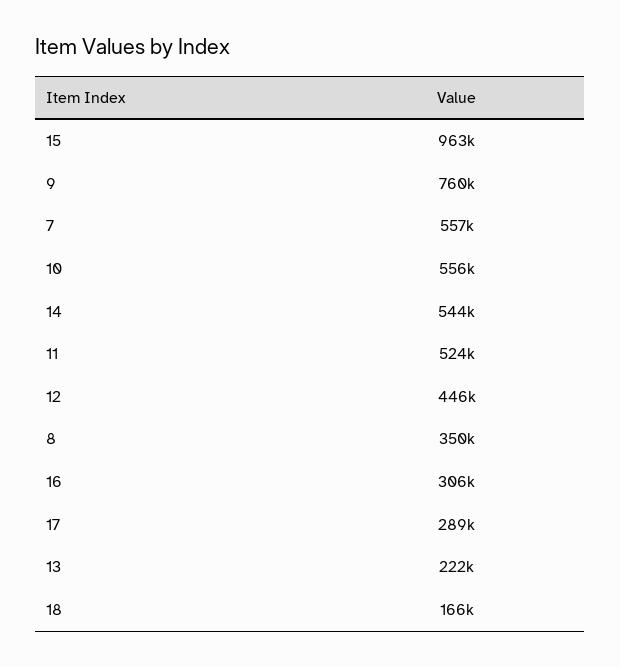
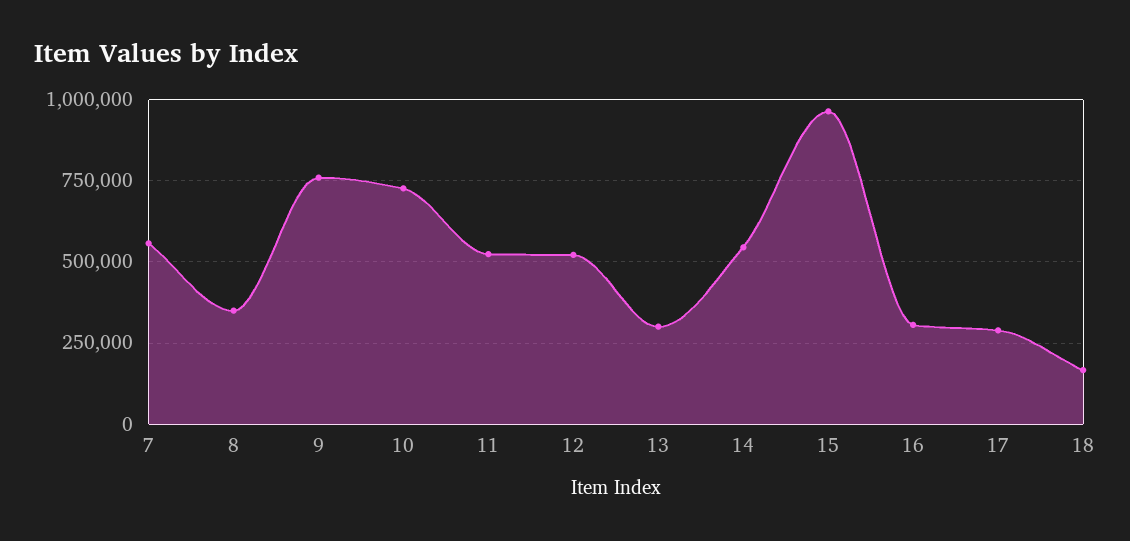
10: 556000 -> 725000
12: 446000 -> 525000
13: 222000 -> 300000

